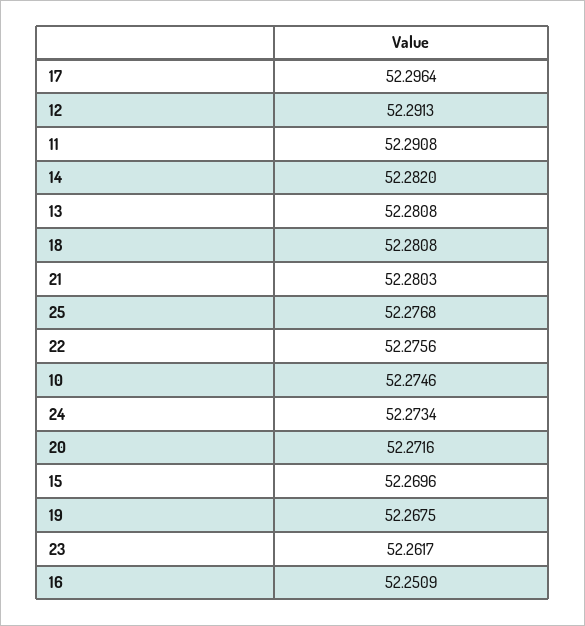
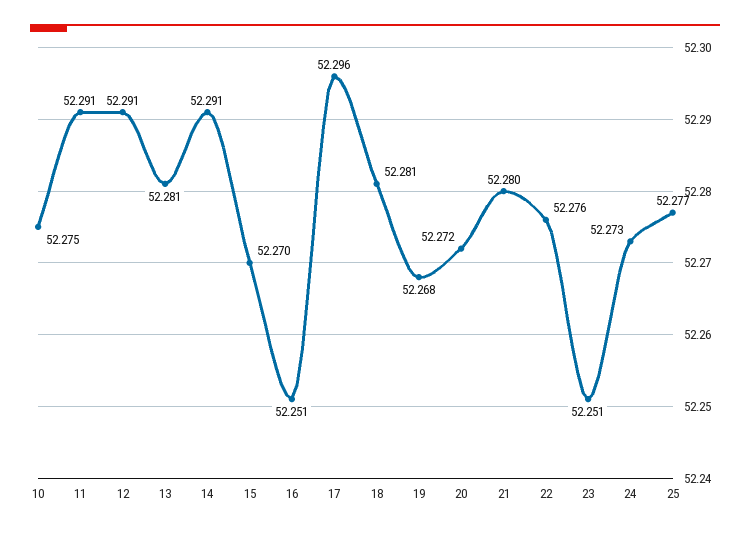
14: 52.282 -> 52.291
23: 52.2617 -> 52.251

